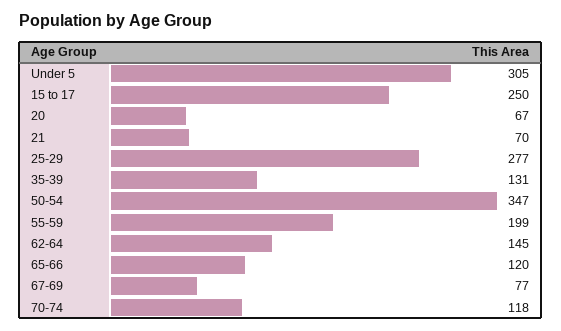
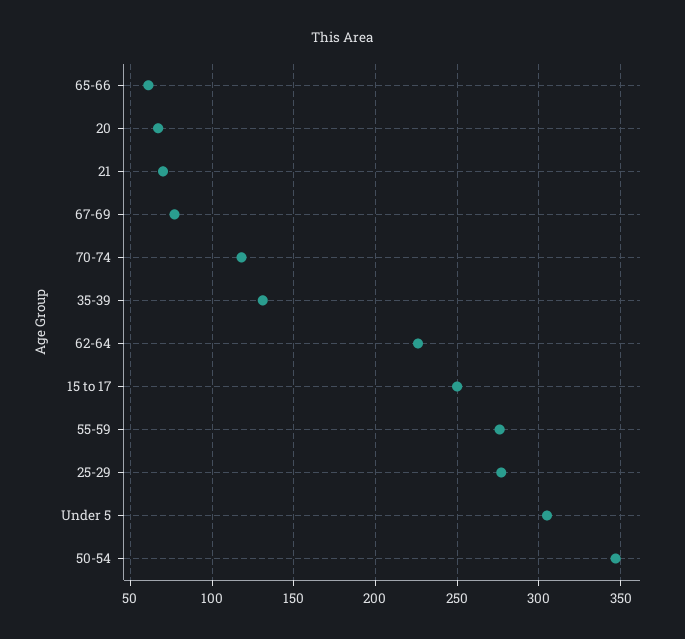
55-59: 199 -> 275
62-64: 145 -> 225
65-66: 120 -> 60

